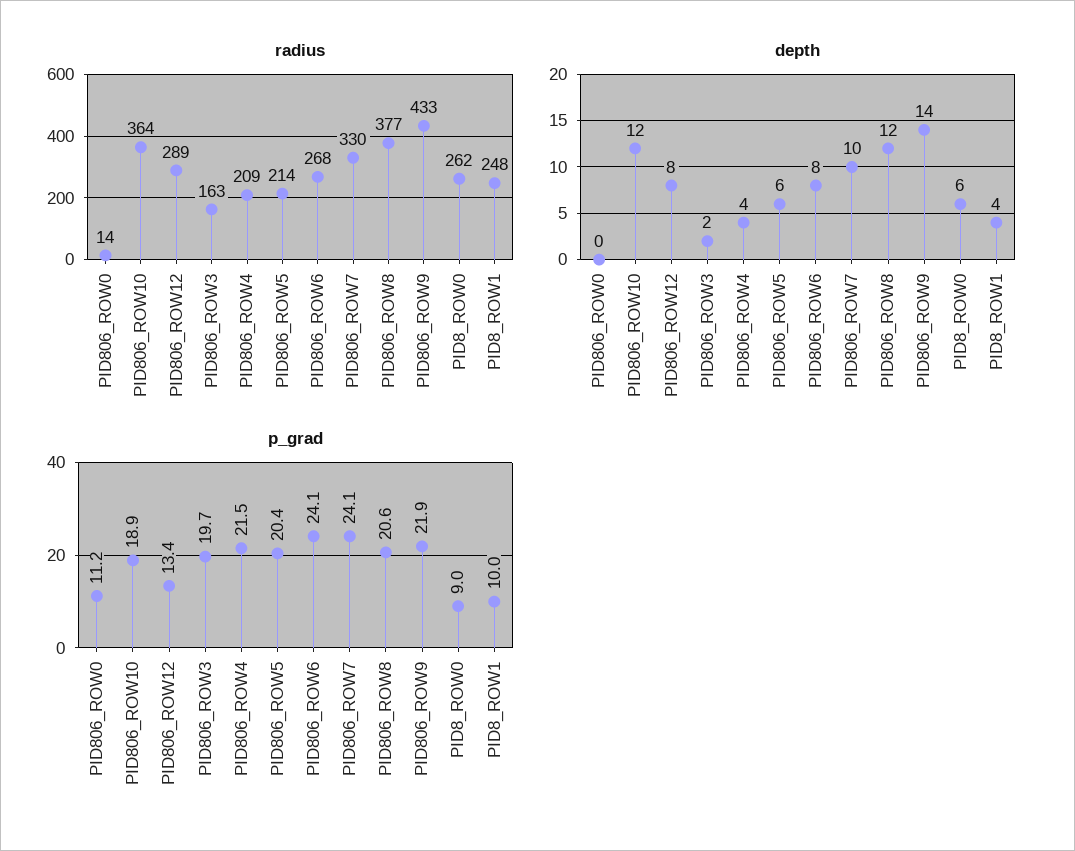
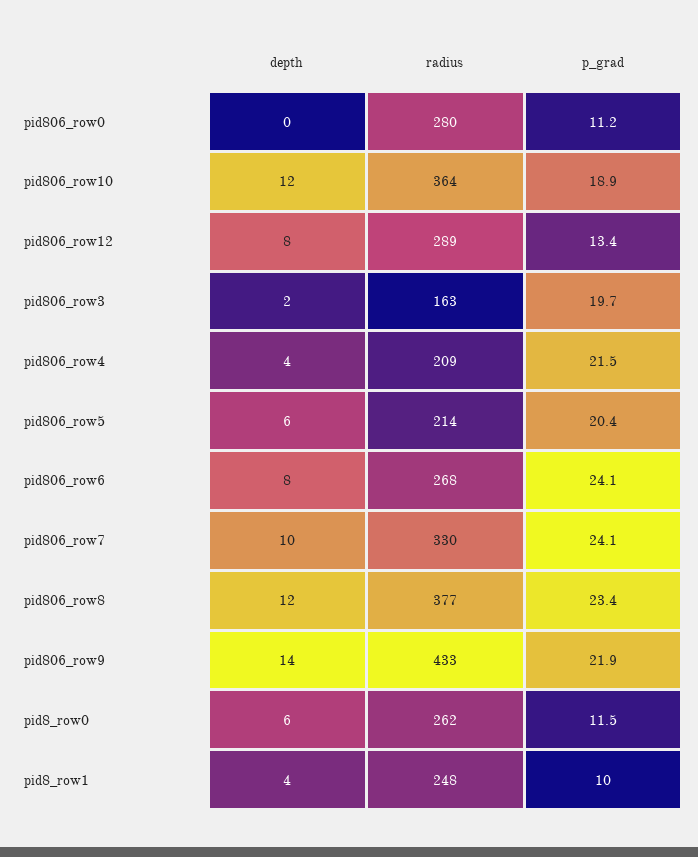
radius, PID806_ROW0: 14 -> 280
p_grad, PID806_ROW8: 20.6 -> 23.4
p_grad, PID8_ROW0: 9 -> 11.5

